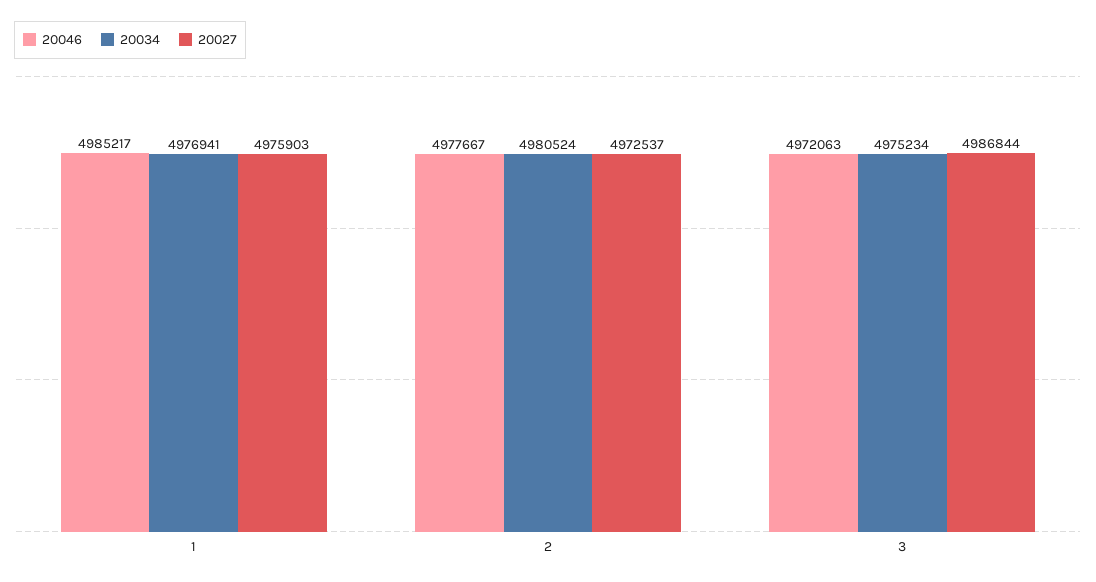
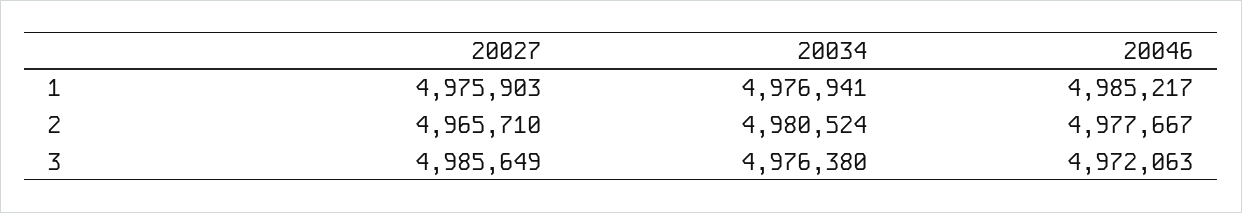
20027, 2: 4972537 -> 4965710
20034, 3: 4975234 -> 4976380
20027, 3: 4986844 -> 4985649

